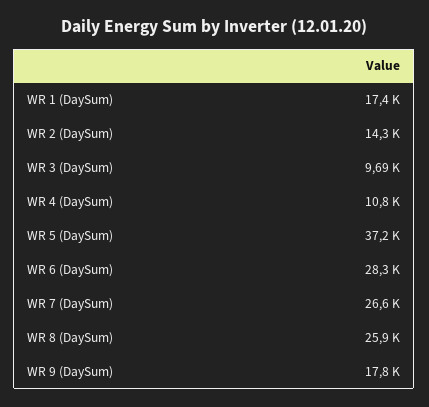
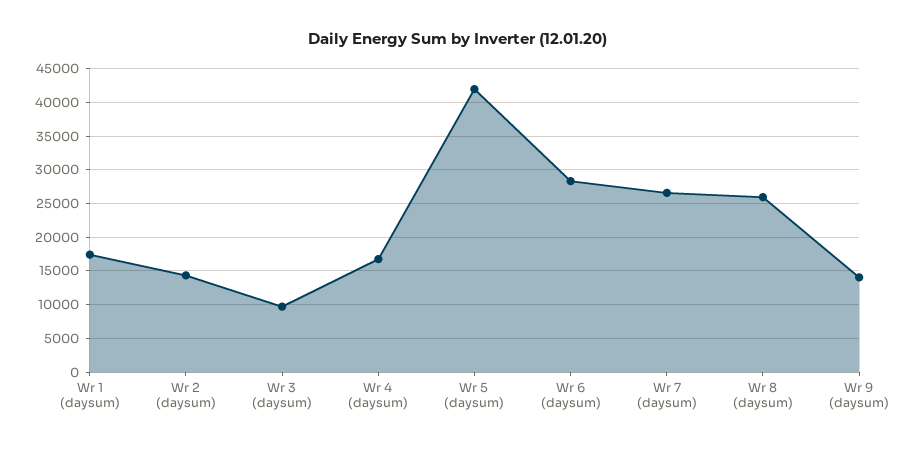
WR 4 (DaySum): 10800 -> 17000
WR 5 (DaySum): 37200 -> 42000
WR 9 (DaySum): 17800 -> 14000

